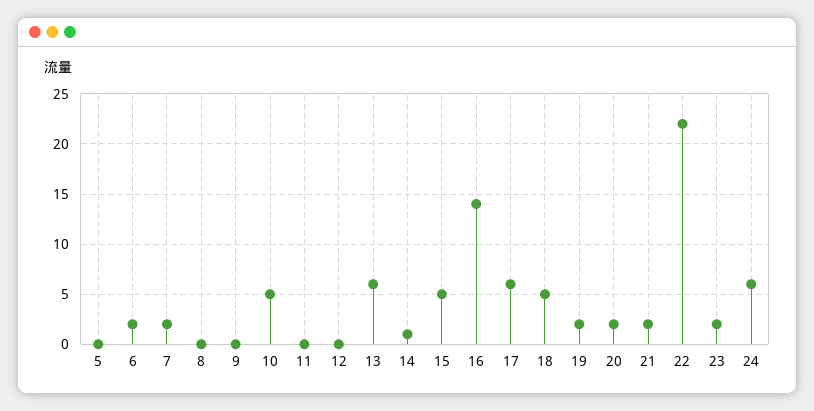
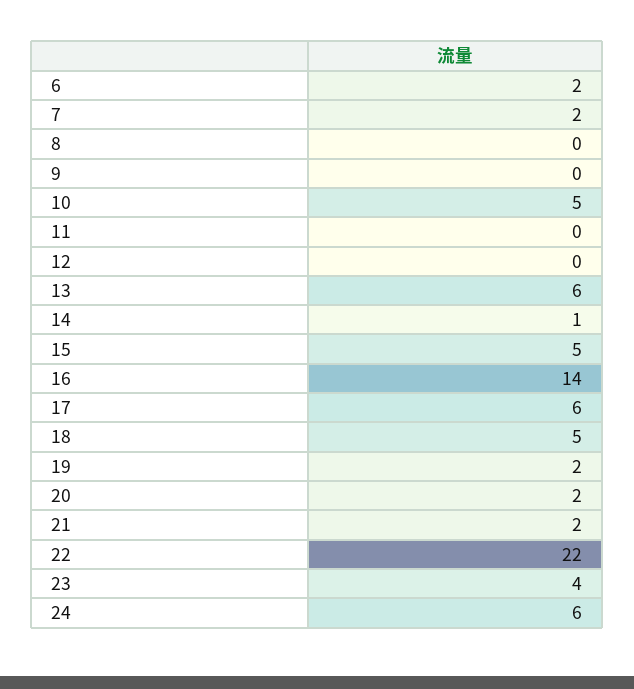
5: 0 -> none
23: 2 -> 4

